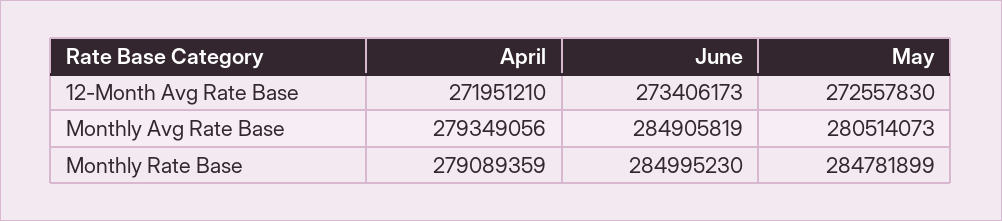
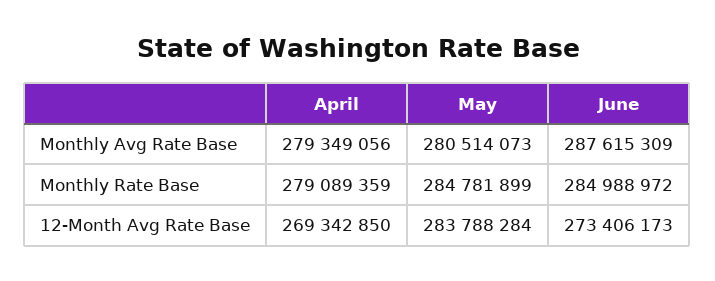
April, 12-Month Avg Rate Base: 271951210 -> 269342850
May, 12-Month Avg Rate Base: 272557830 -> 283788284
June, Monthly Avg Rate Base: 284905819 -> 287615309
June, Monthly Rate Base: 284995230 -> 284988972

